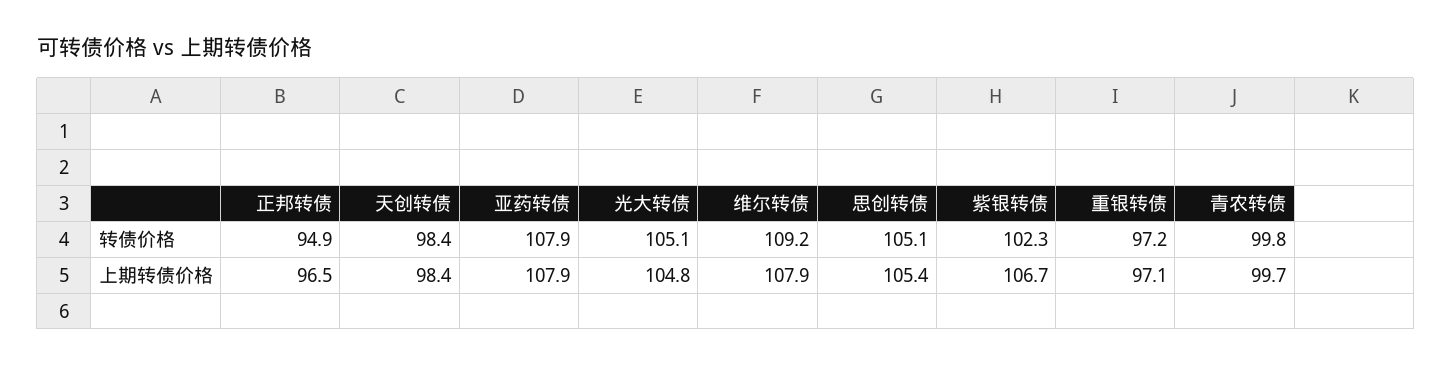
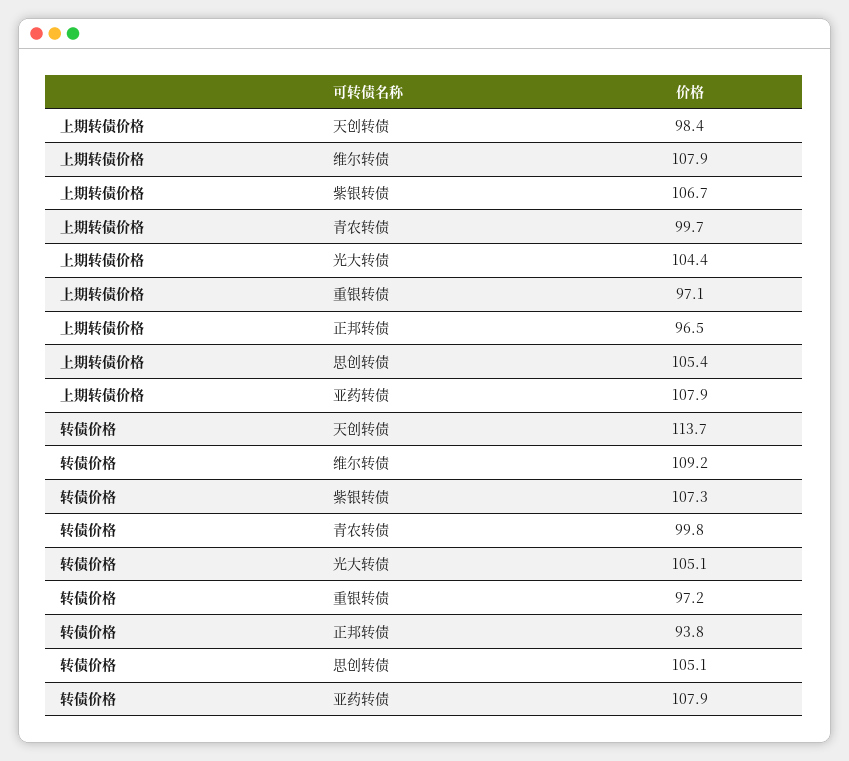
正邦转债, 转债价格: 94.9 -> 93.8
天创转债, 转债价格: 98.4 -> 113.7
紫银转债, 转债价格: 102.3 -> 107.3
光大转债, 上期转债价格: 104.8 -> 104.4

